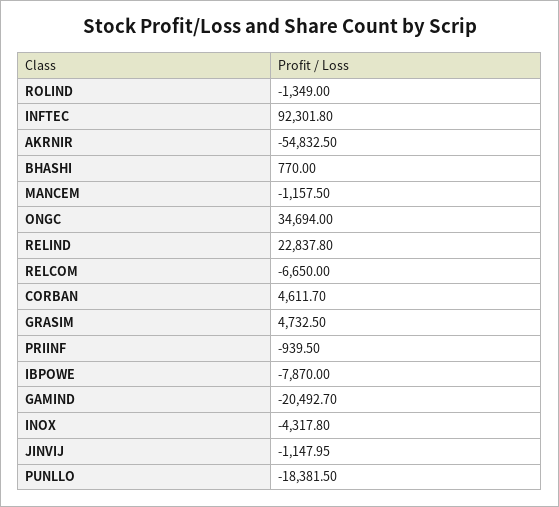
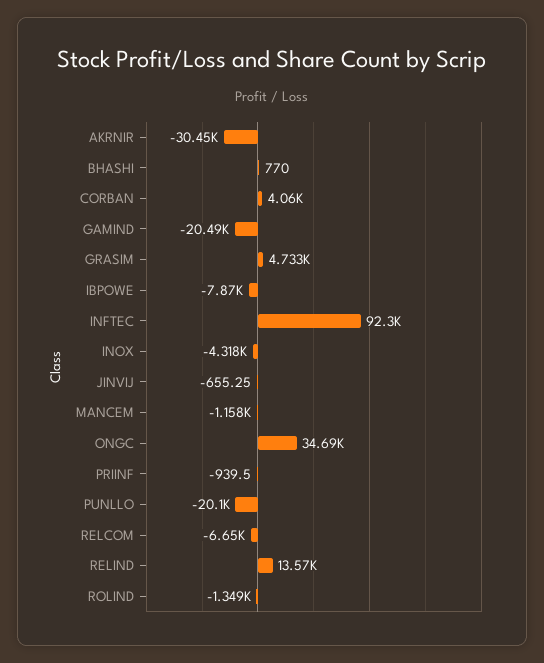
AKRNIR: -54832.5 -> -30450
RELIND: 22837.8 -> 13570
CORBAN: 4611.7 -> 4060
JINVIJ: -1147.95 -> -655.25
PUNLLO: -18381.5 -> -20100

